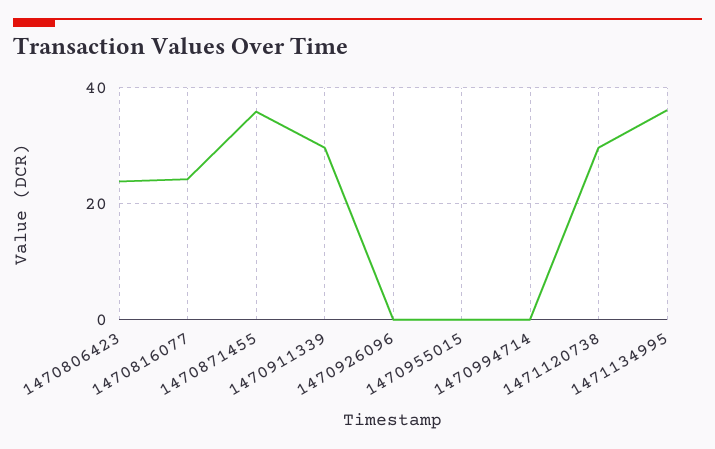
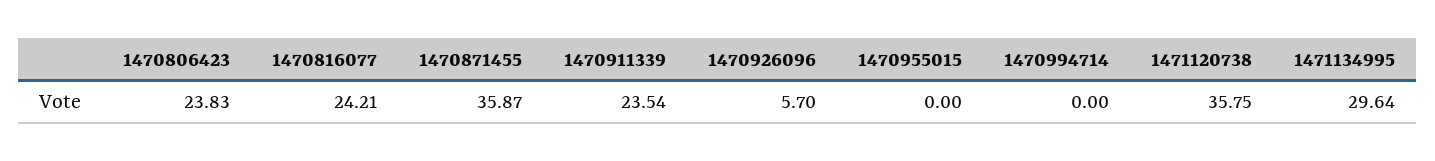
1470911339: 30 -> 23.54
1470926096: 0 -> 5.7
1471120738: 30 -> 35.75
1471134995: 36 -> 29.64

